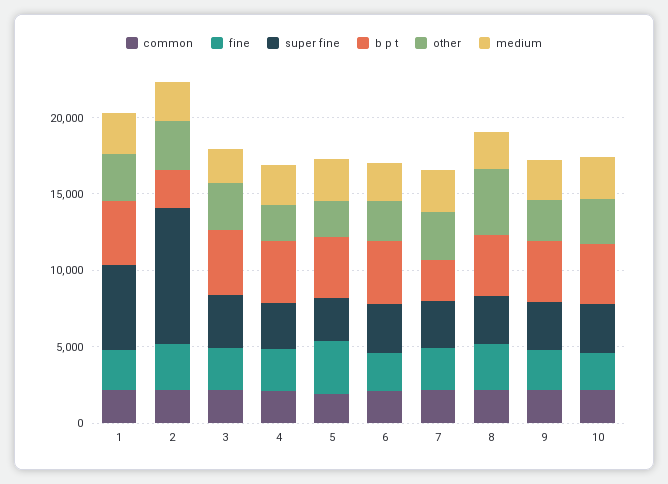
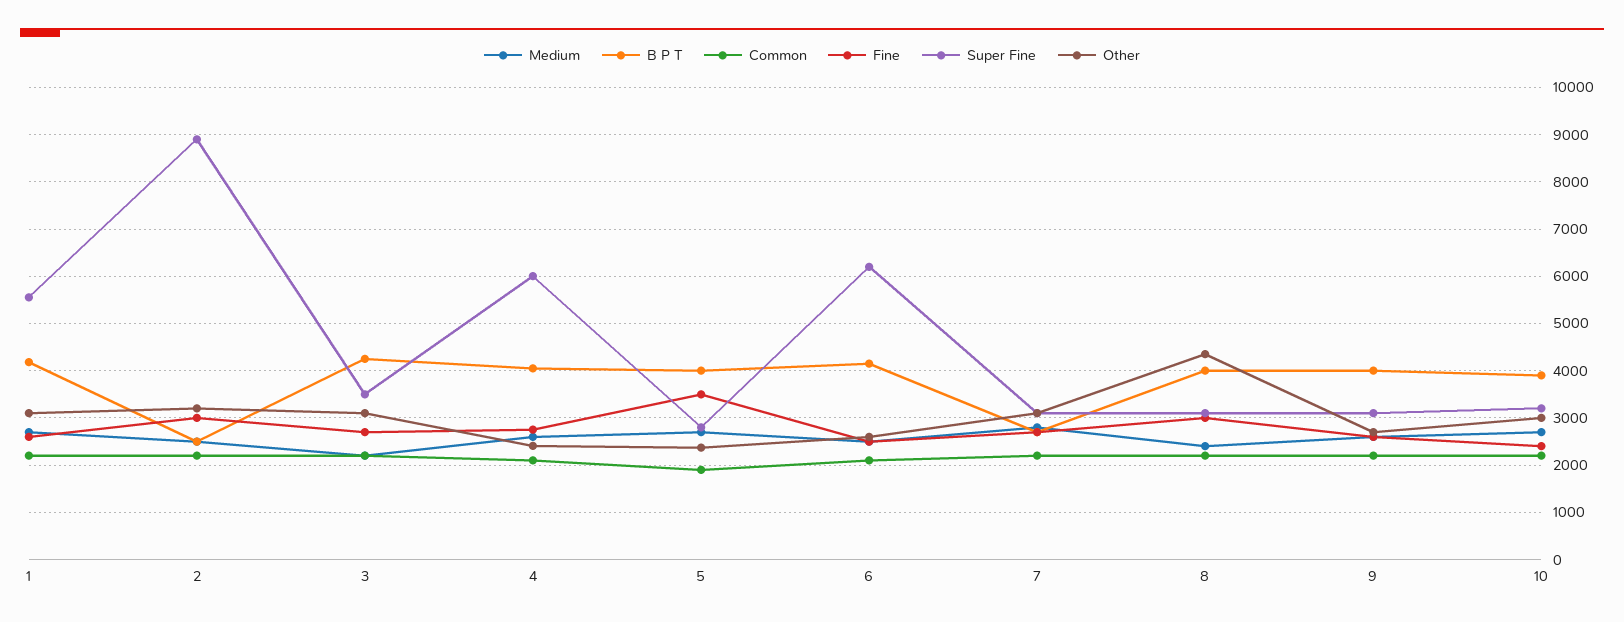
super fine, 4: 3000 -> 6000
super fine, 6: 3000 -> 6200

